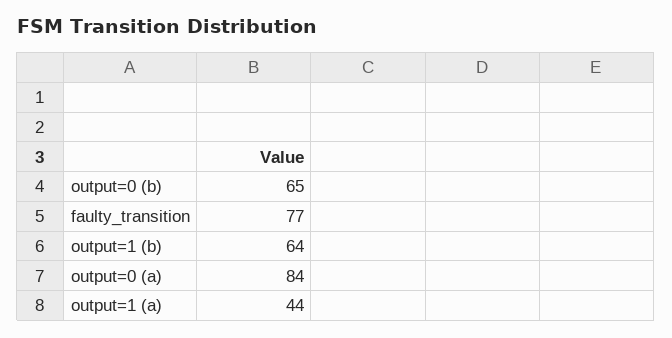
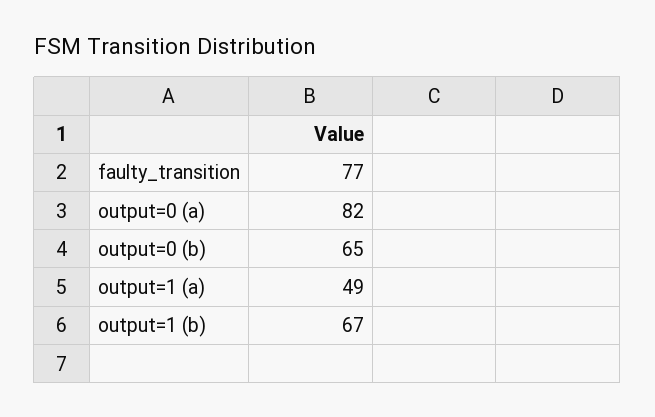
output=1 (b): 64 -> 67
output=0 (a): 84 -> 82
output=1 (a): 44 -> 49

